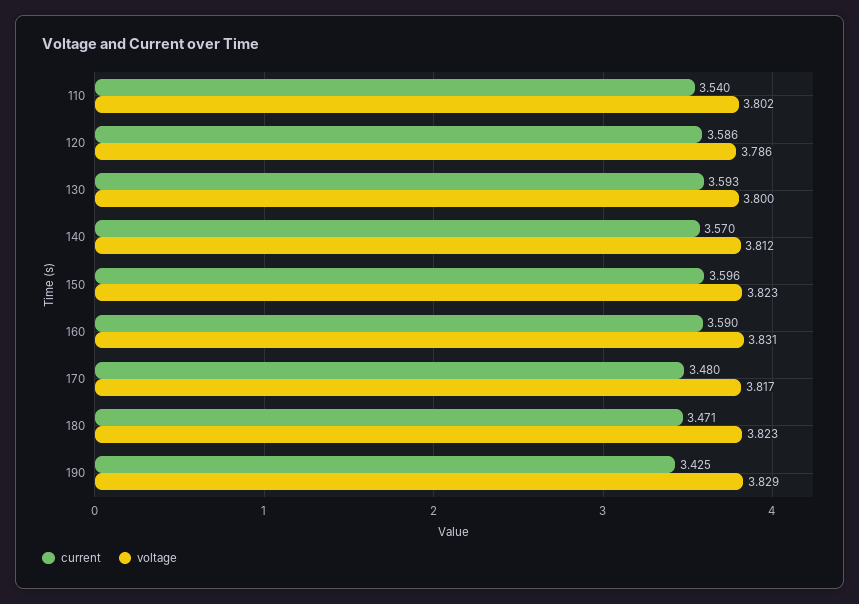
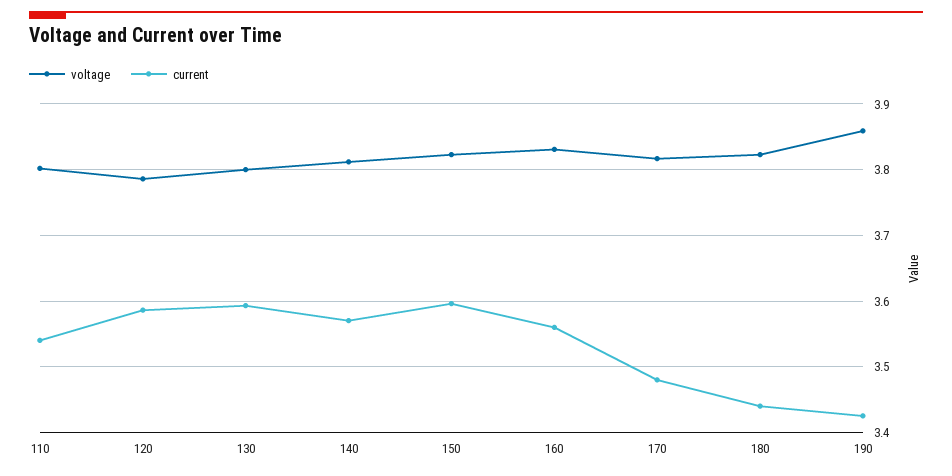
current, 160: 3.59 -> 3.56
current, 180: 3.471 -> 3.44
voltage, 190: 3.829 -> 3.86

